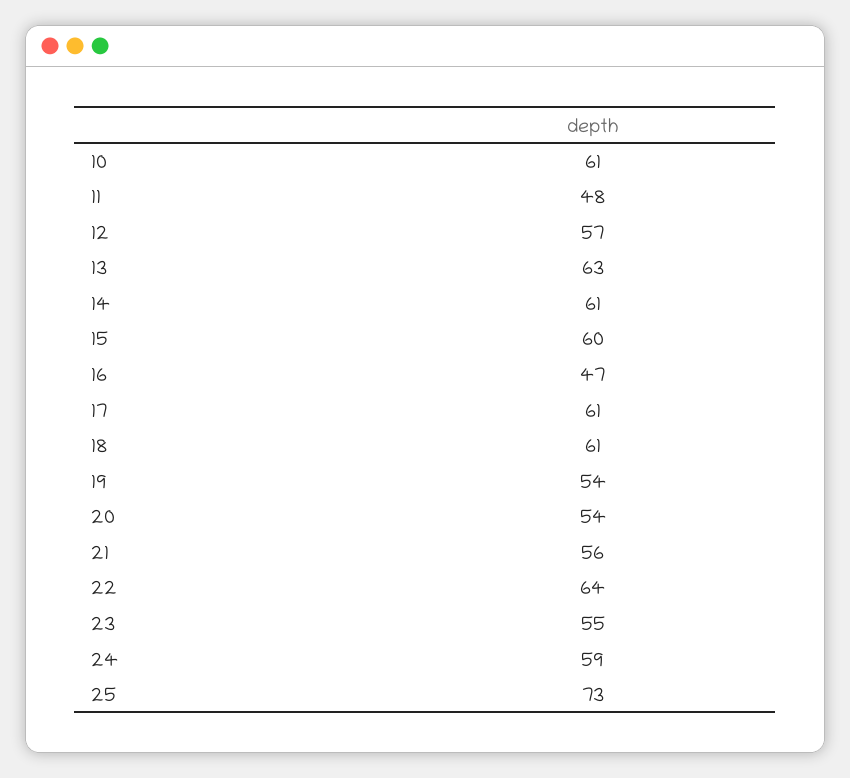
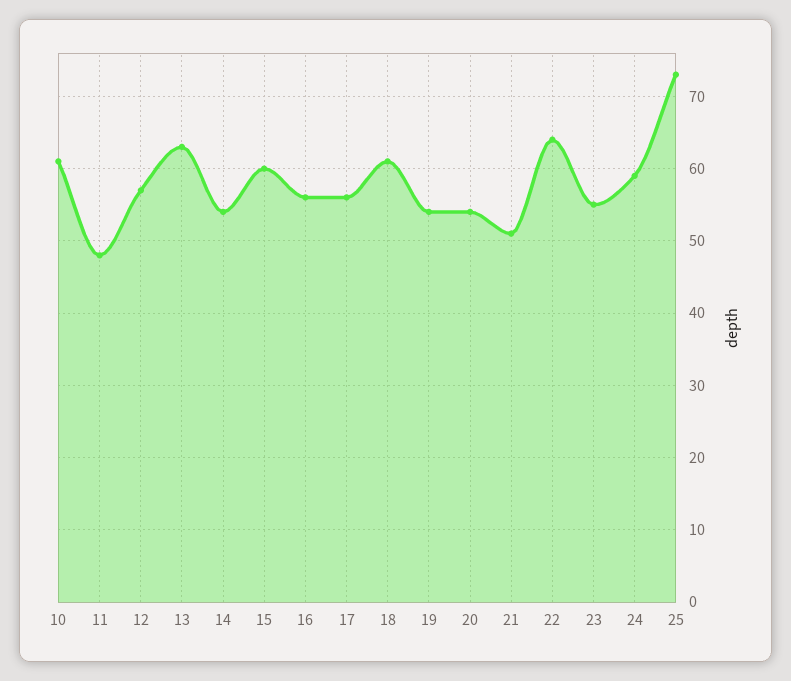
14: 61 -> 54
16: 47 -> 56
17: 61 -> 56
21: 56 -> 51

